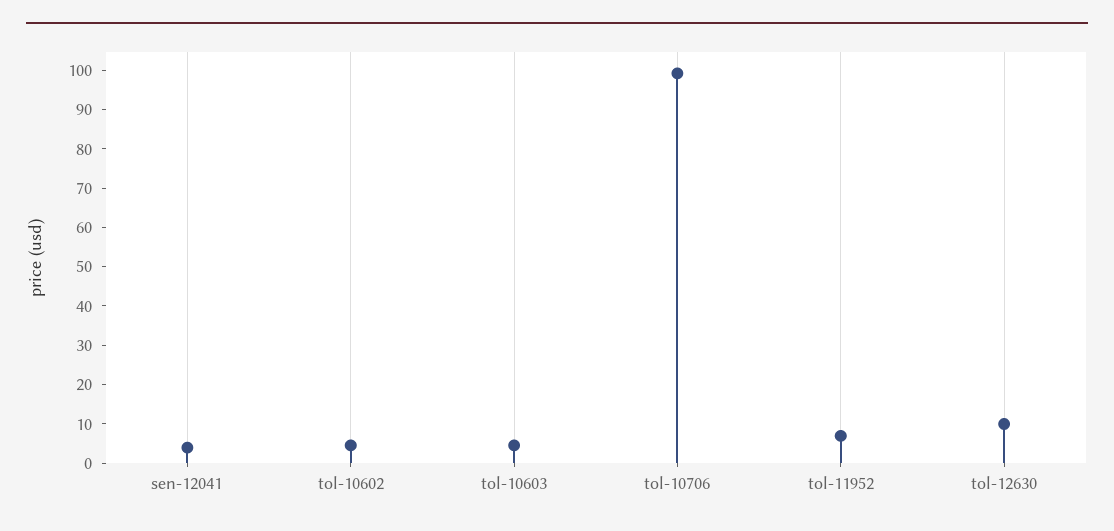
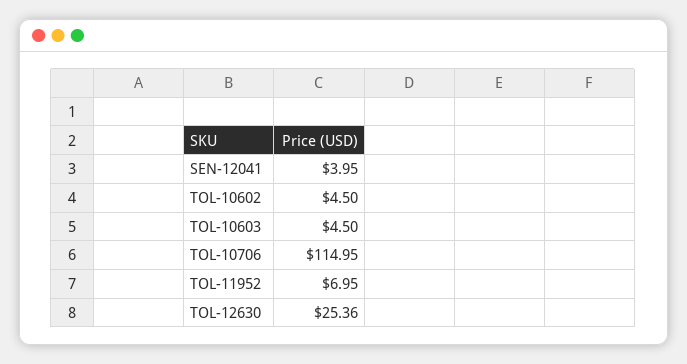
tol-10706: 100 -> 114.95
tol-12630: 10 -> 25.36

